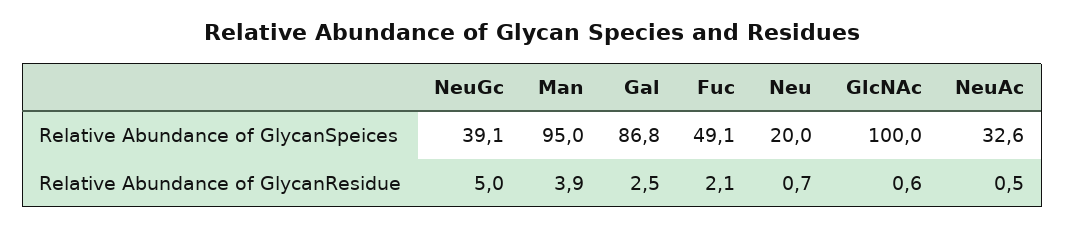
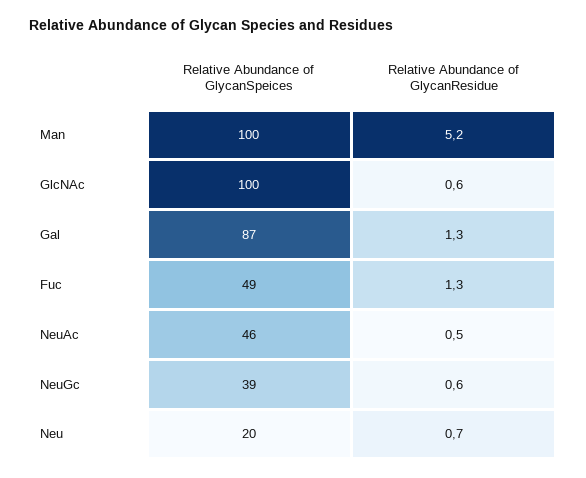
Man, Relative Abundance of GlycanSpeices: 95 -> 100
NeuAc, Relative Abundance of GlycanSpeices: 32.6 -> 46
NeuGc, Relative Abundance of GlycanResidue: 5 -> 0.6
Man, Relative Abundance of GlycanResidue: 3.9 -> 5.2
Gal, Relative Abundance of GlycanResidue: 2.5 -> 1.3
Fuc, Relative Abundance of GlycanResidue: 2.1 -> 1.3

